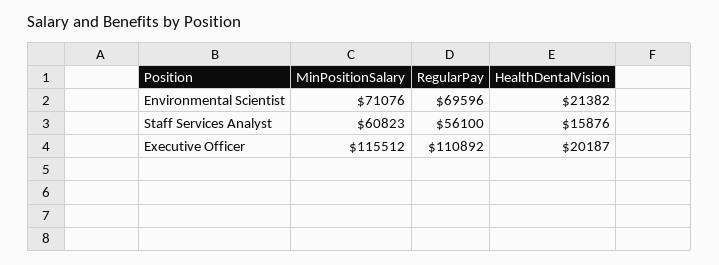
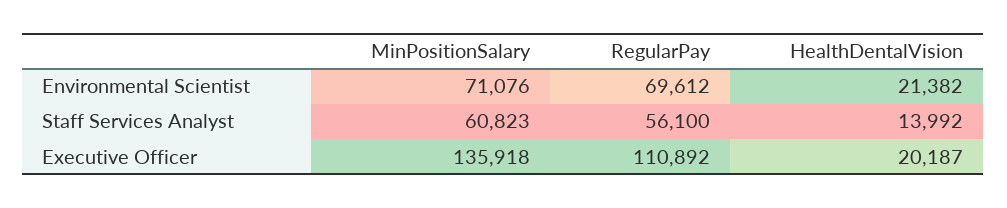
RegularPay, Environmental Scientist: 69596 -> 69612
HealthDentalVision, Staff Services Analyst: 15876 -> 13992
MinPositionSalary, Executive Officer: 115512 -> 135918

